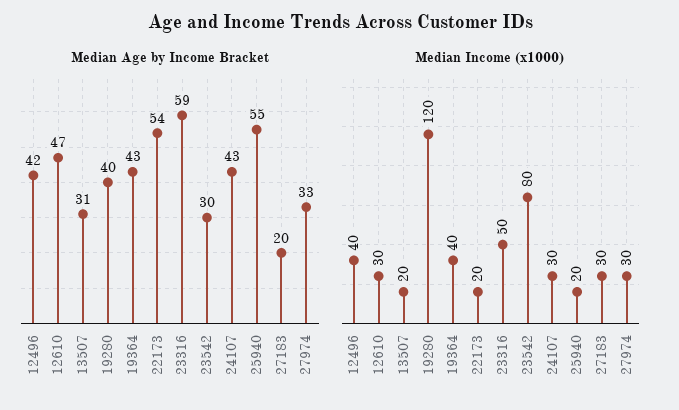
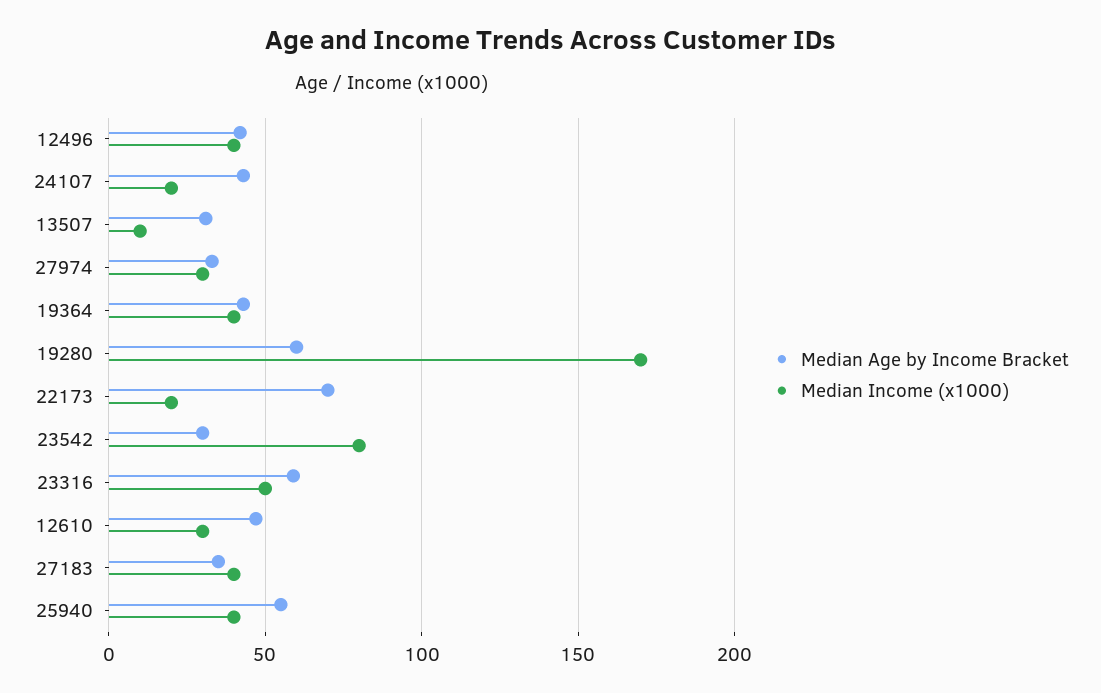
Median Age by Income Bracket, 19280: 40 -> 60
Median Age by Income Bracket, 22173: 54 -> 70
Median Age by Income Bracket, 27183: 20 -> 35
Median Income (x1000), 13507: 20 -> 10
Median Income (x1000), 19280: 120 -> 170
Median Income (x1000), 24107: 30 -> 20
Median Income (x1000), 25940: 20 -> 40
Median Income (x1000), 27183: 30 -> 40

